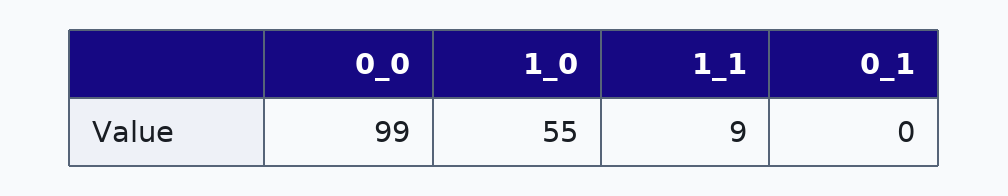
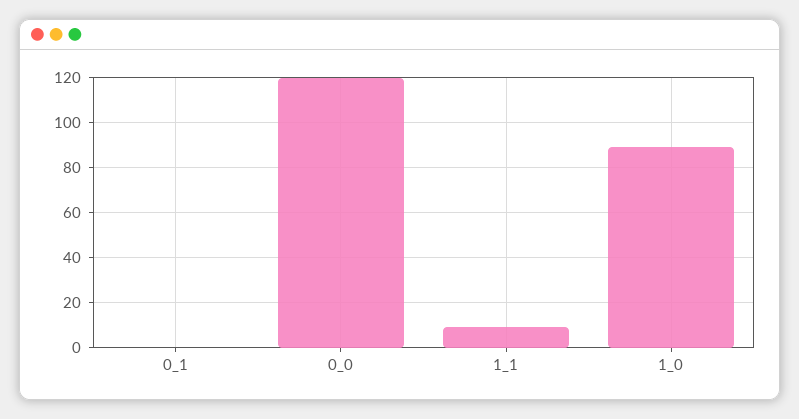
0_0: 99 -> 120
1_0: 55 -> 90

